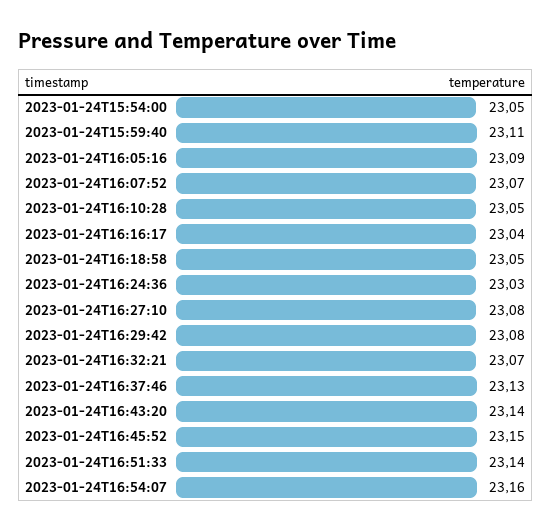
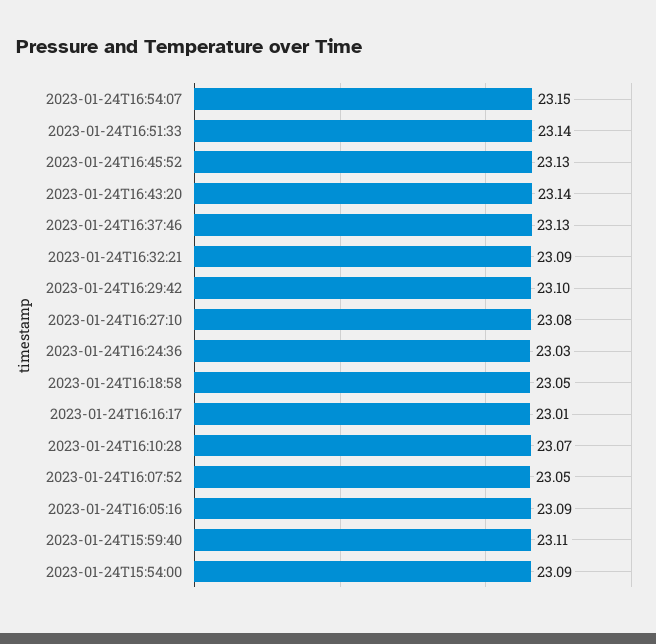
2023-01-24T15:54:00: 23.05 -> 23.09
2023-01-24T16:07:52: 23.07 -> 23.05
2023-01-24T16:10:28: 23.05 -> 23.07
2023-01-24T16:16:17: 23.04 -> 23.01
2023-01-24T16:29:42: 23.08 -> 23.1
2023-01-24T16:32:21: 23.07 -> 23.09
2023-01-24T16:45:52: 23.15 -> 23.13
2023-01-24T16:54:07: 23.16 -> 23.15

